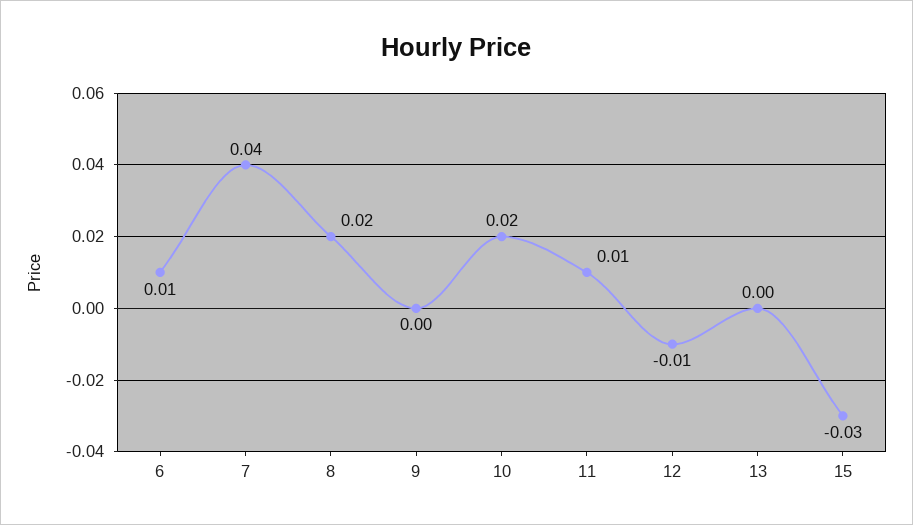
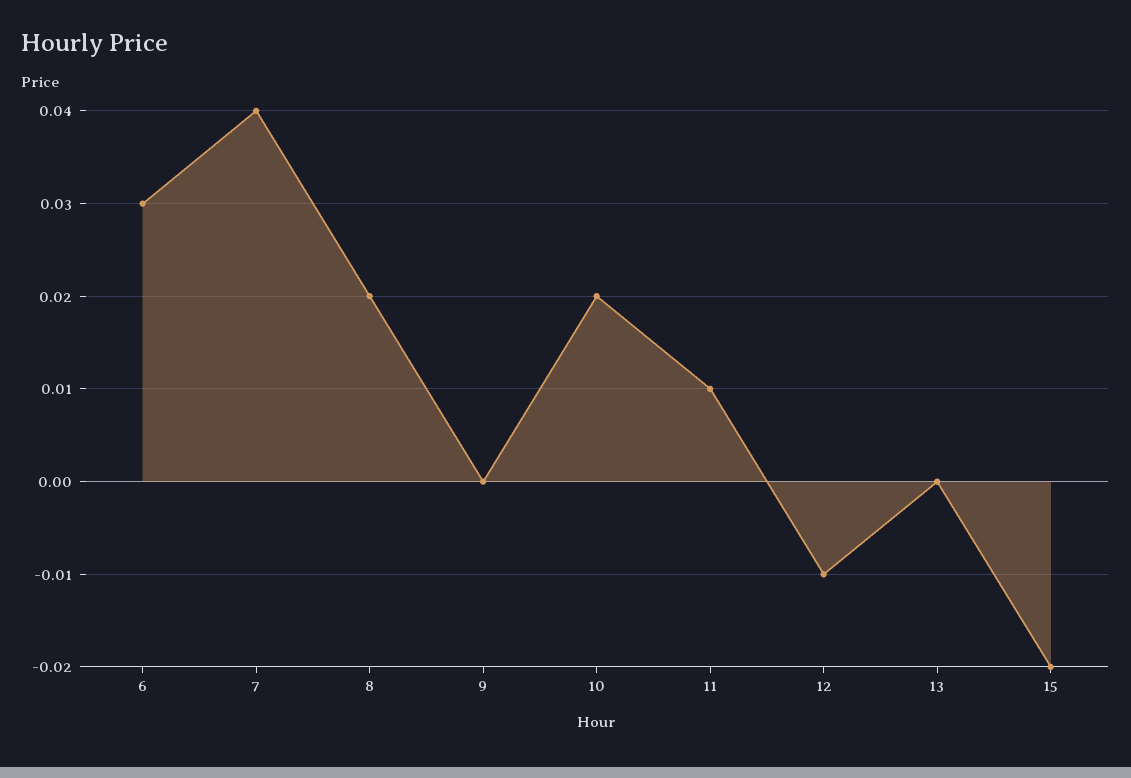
6: 0.01 -> 0.03
15: -0.03 -> -0.02

